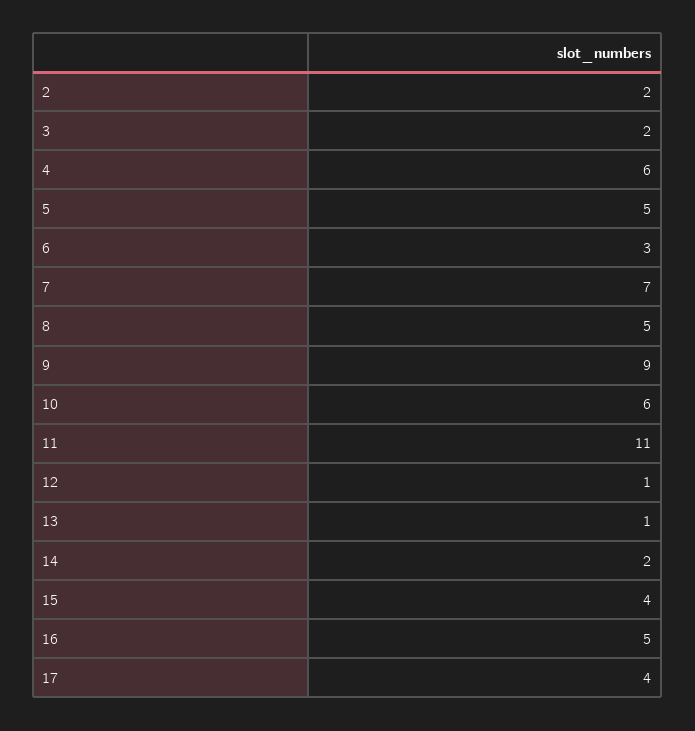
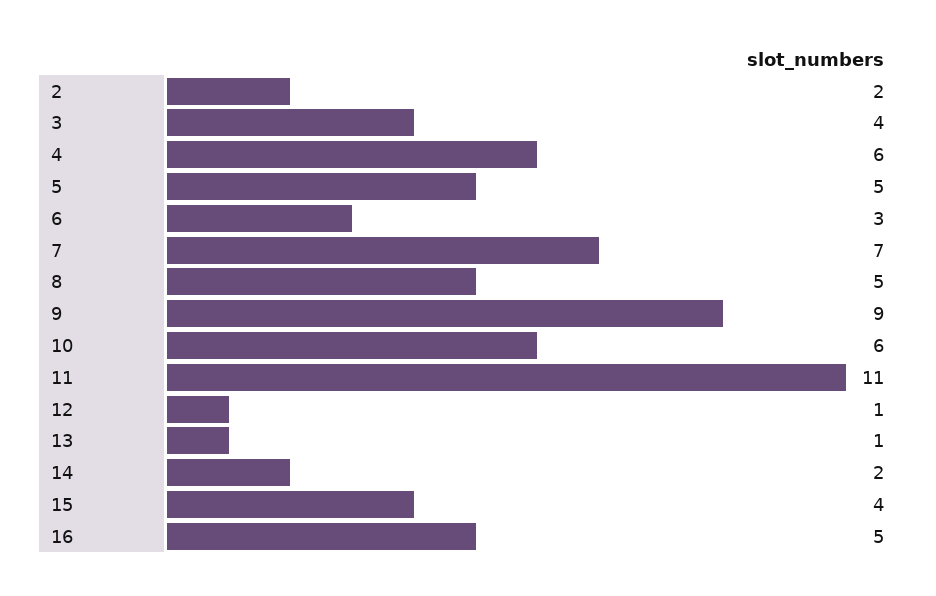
3: 2 -> 4
17: 4 -> none

